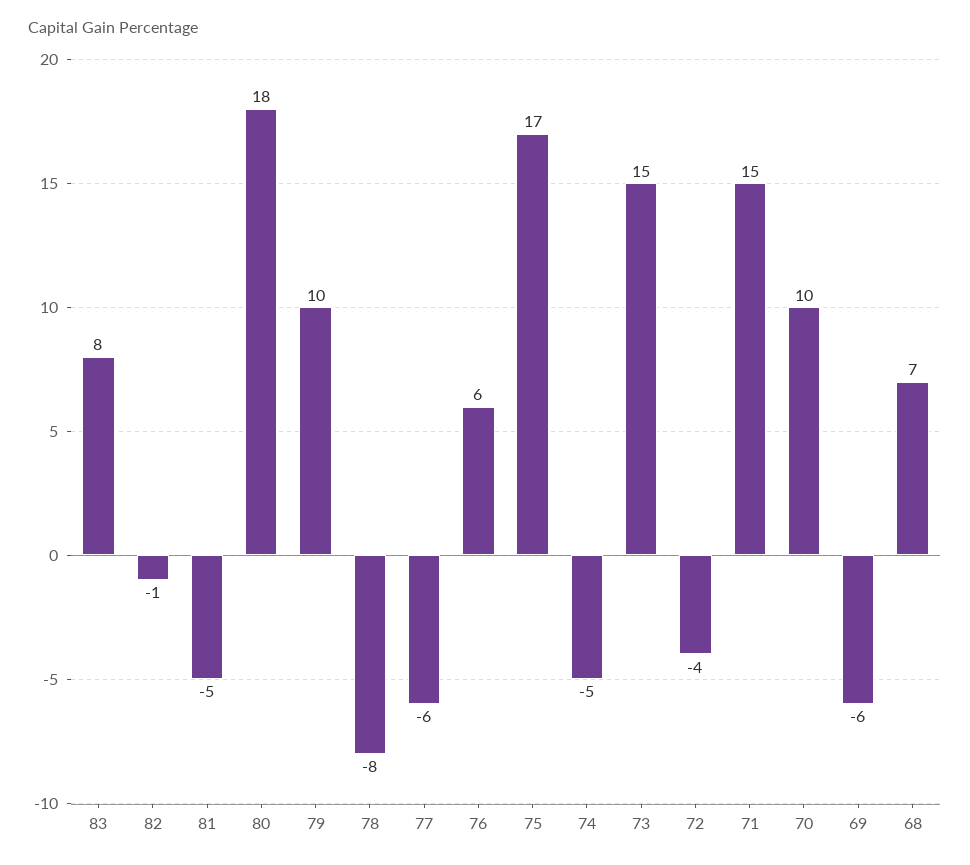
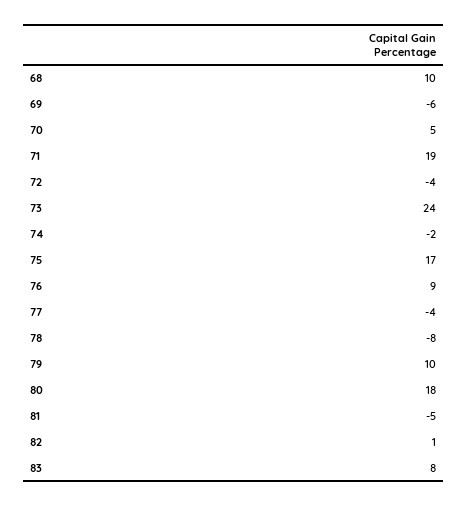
82: -1 -> 1
77: -6 -> -4
76: 6 -> 9
74: -5 -> -2
73: 15 -> 24
71: 15 -> 19
70: 10 -> 5
68: 7 -> 10

